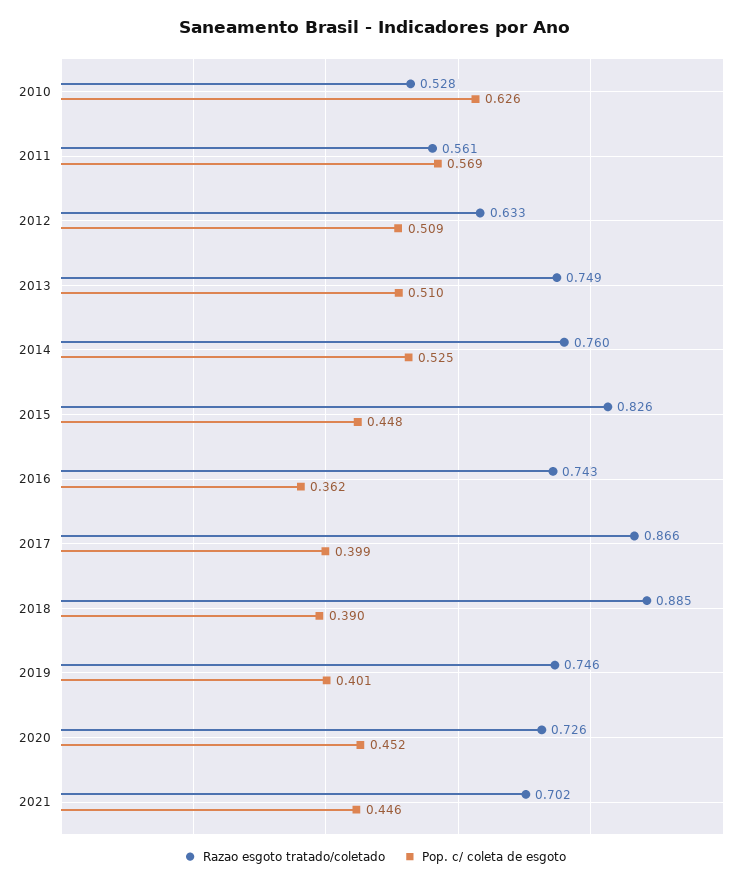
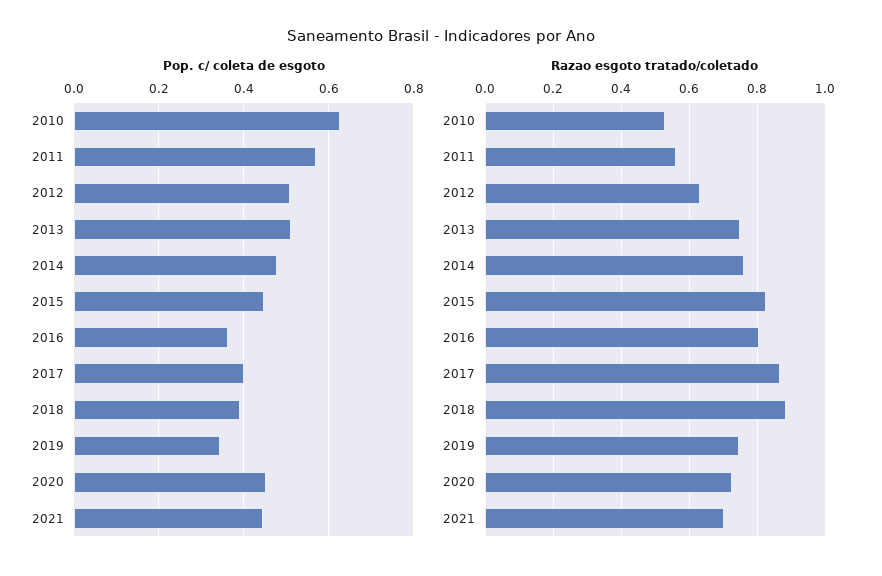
Pop. c/ coleta de esgoto, 2014: 0.525 -> 0.48
Razao esgoto tratado/coletado, 2016: 0.743 -> 0.8
Pop. c/ coleta de esgoto, 2019: 0.401 -> 0.34

